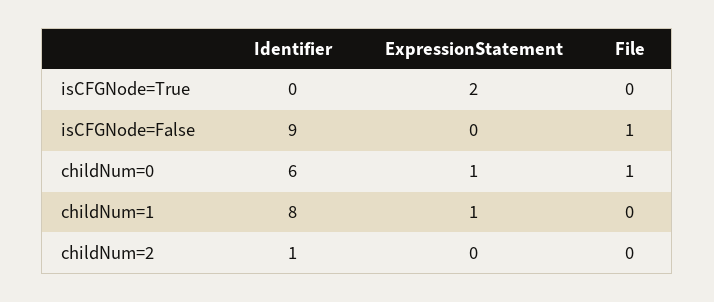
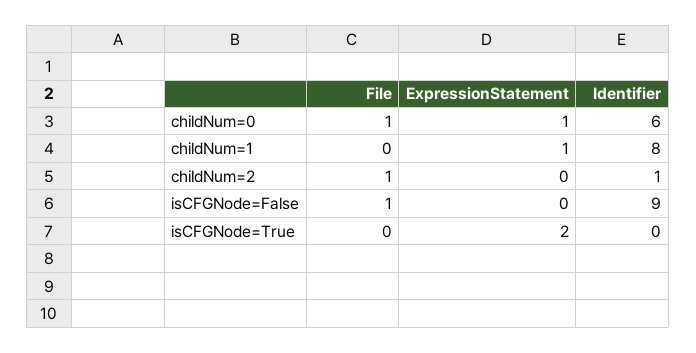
File, childNum=2: 0 -> 1

